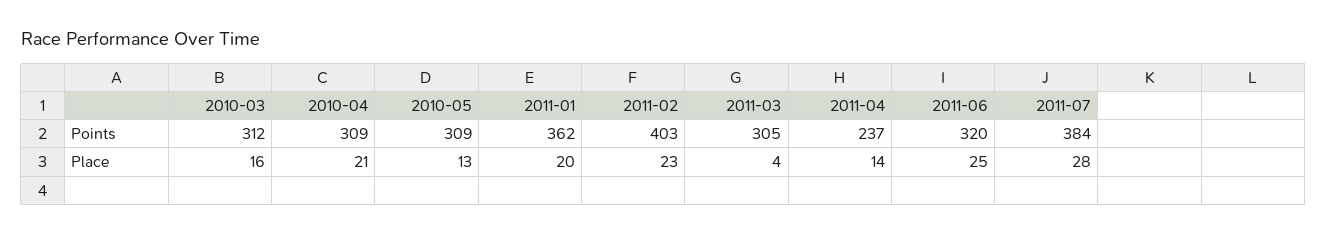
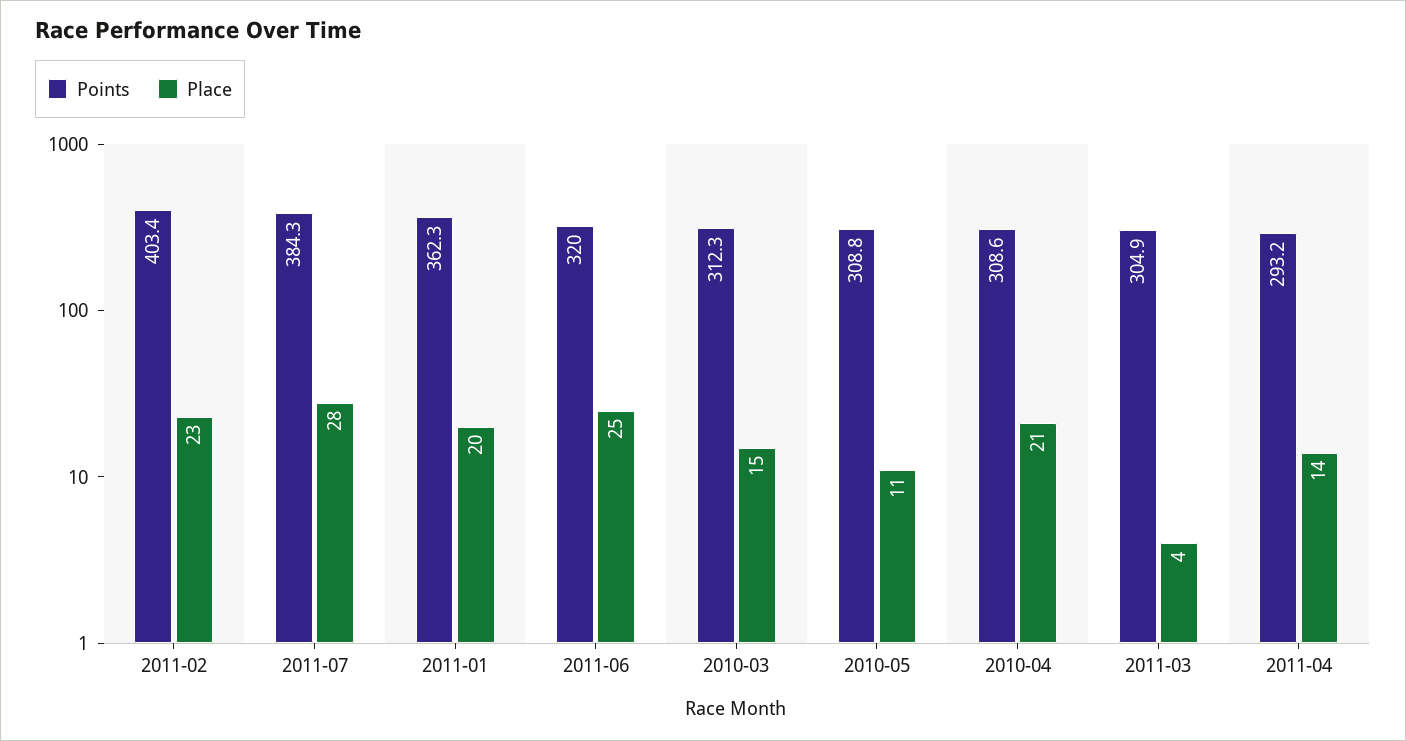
Points, 2011-04: 237 -> 293.2
Place, 2010-03: 16 -> 15
Place, 2010-05: 13 -> 11

